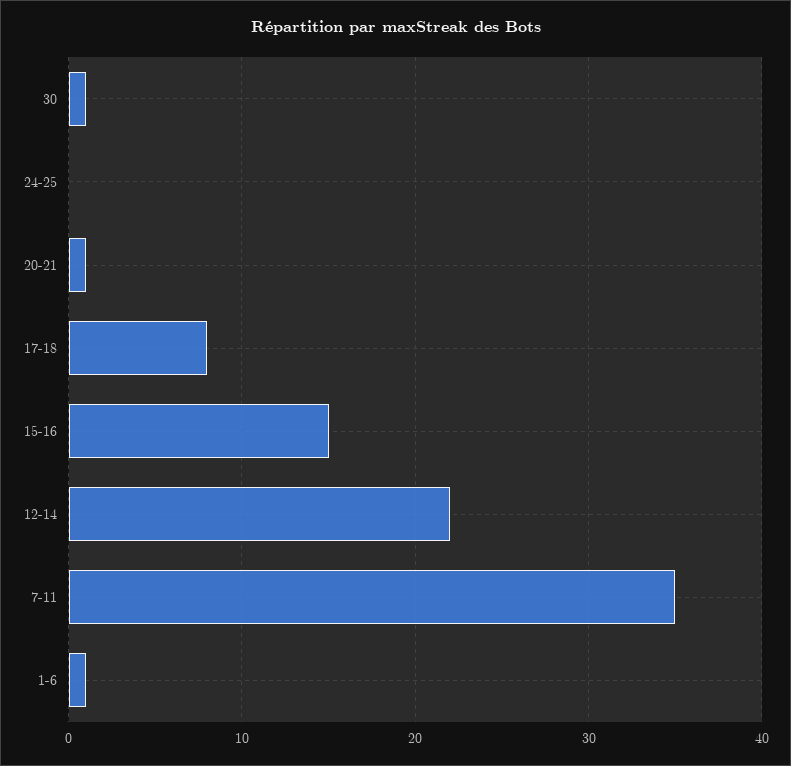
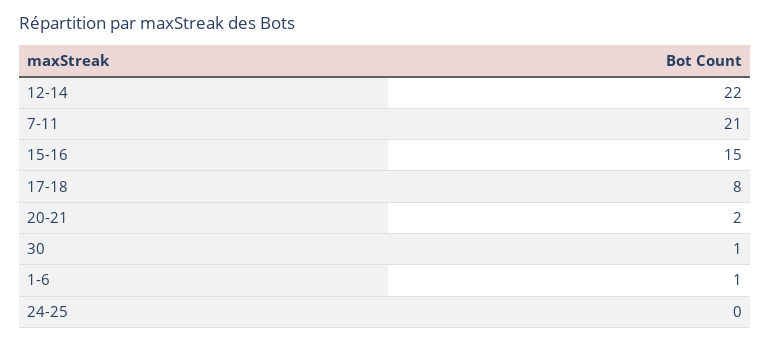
20-21: 1 -> 2
7-11: 35 -> 21

